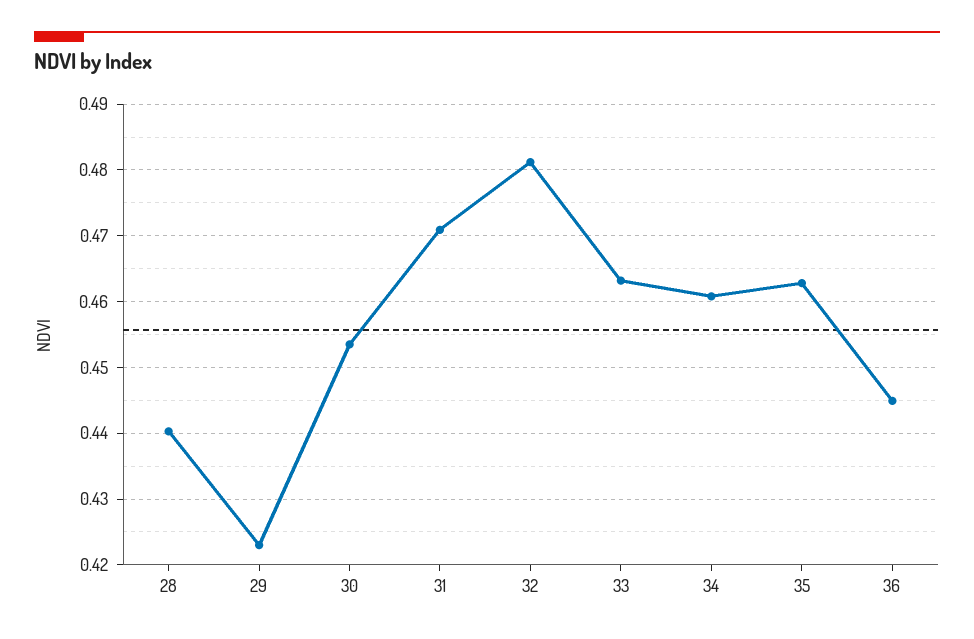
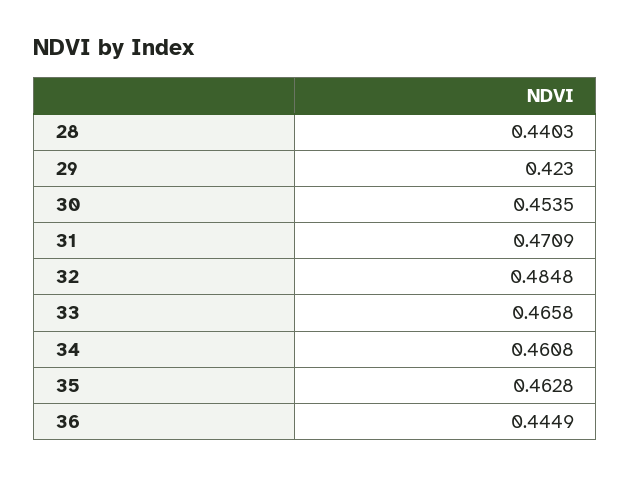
32: 0.481 -> 0.4848
33: 0.463 -> 0.4658

